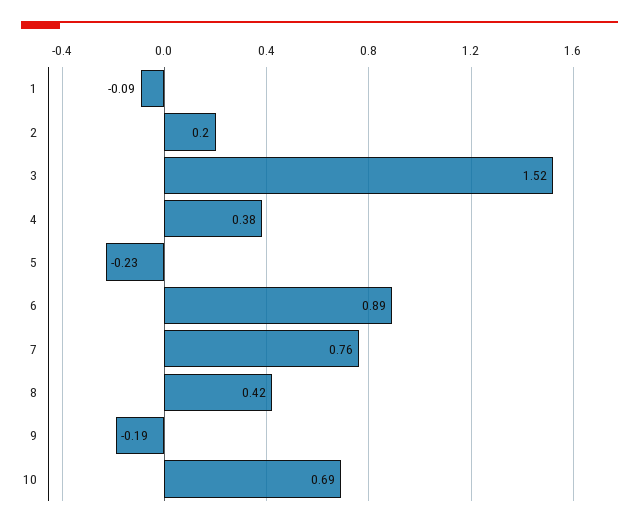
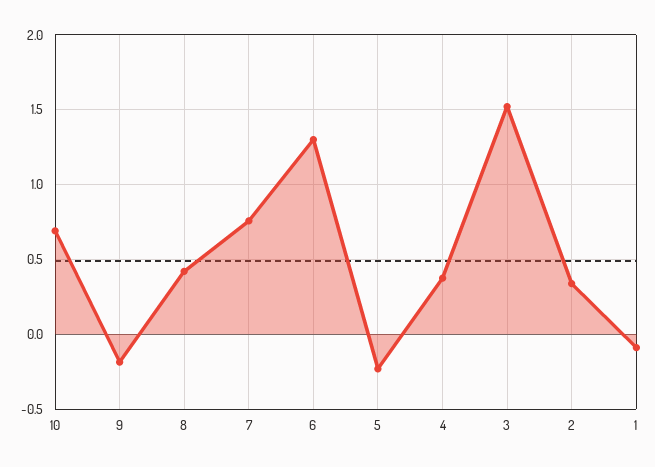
2: 0.2 -> 0.35
6: 0.89 -> 1.3

